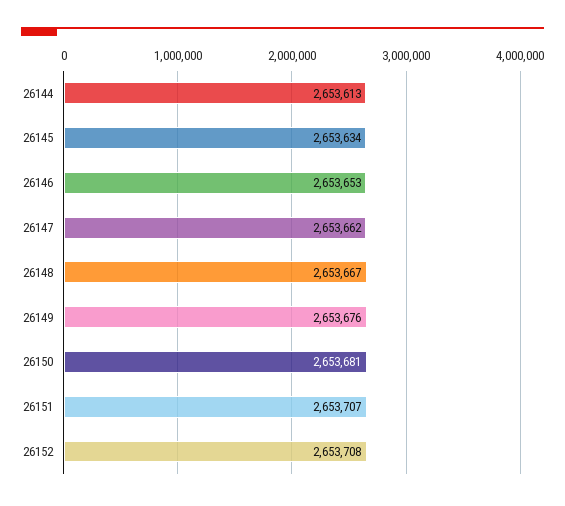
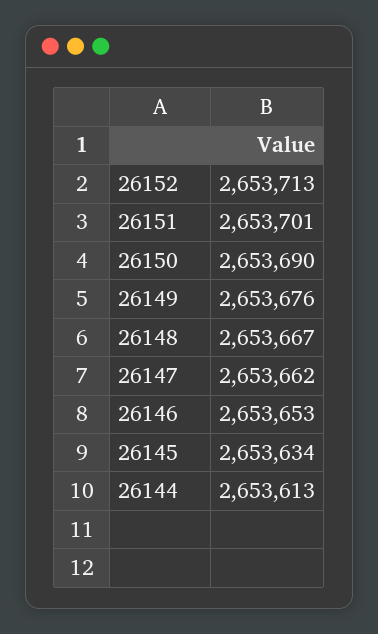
26150: 2653681 -> 2653690
26151: 2653707 -> 2653701
26152: 2653708 -> 2653713

